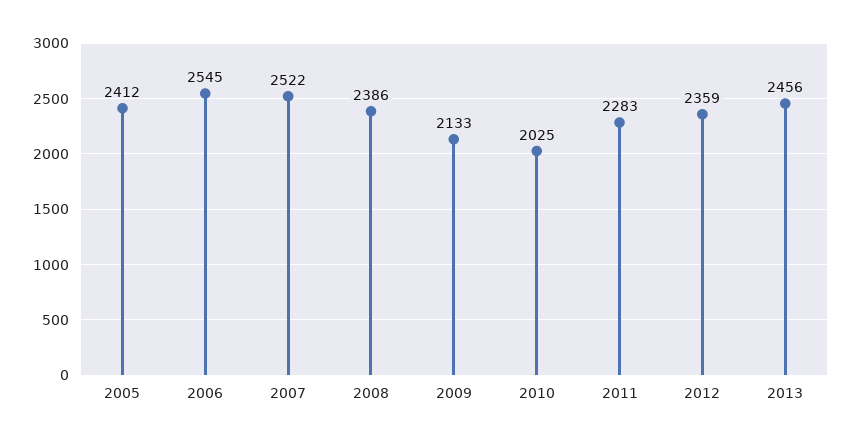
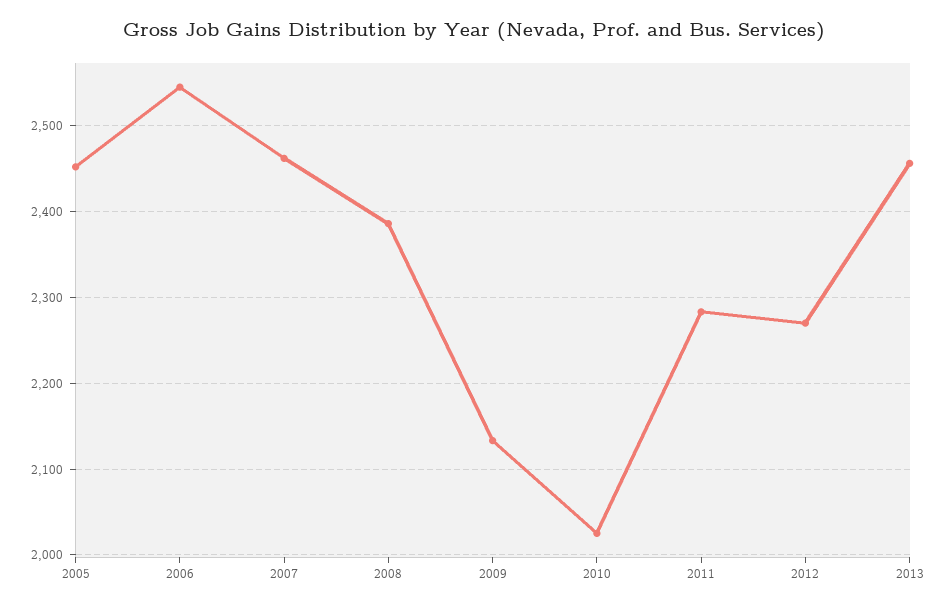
2005: 2412 -> 2450
2007: 2522 -> 2460
2012: 2359 -> 2270

